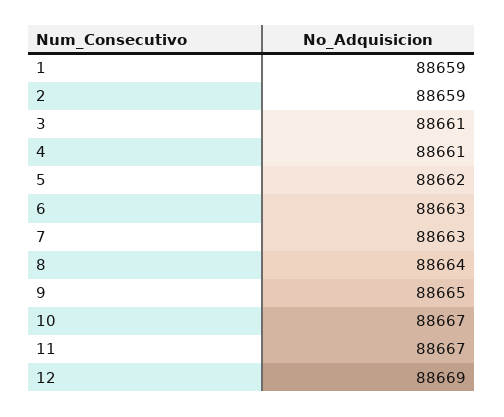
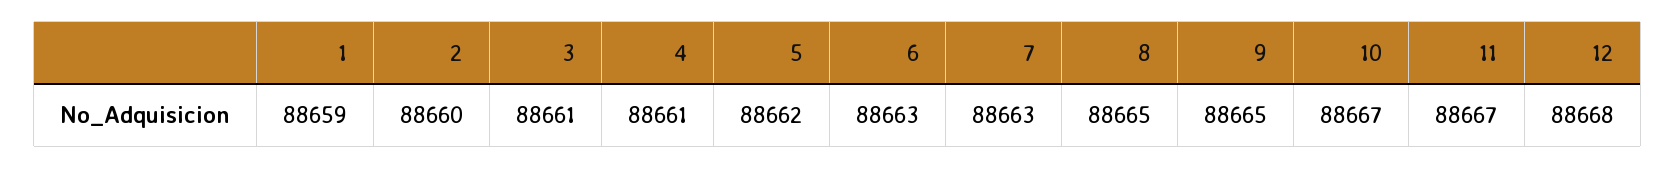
2: 88659 -> 88660
8: 88664 -> 88665
12: 88669 -> 88668

